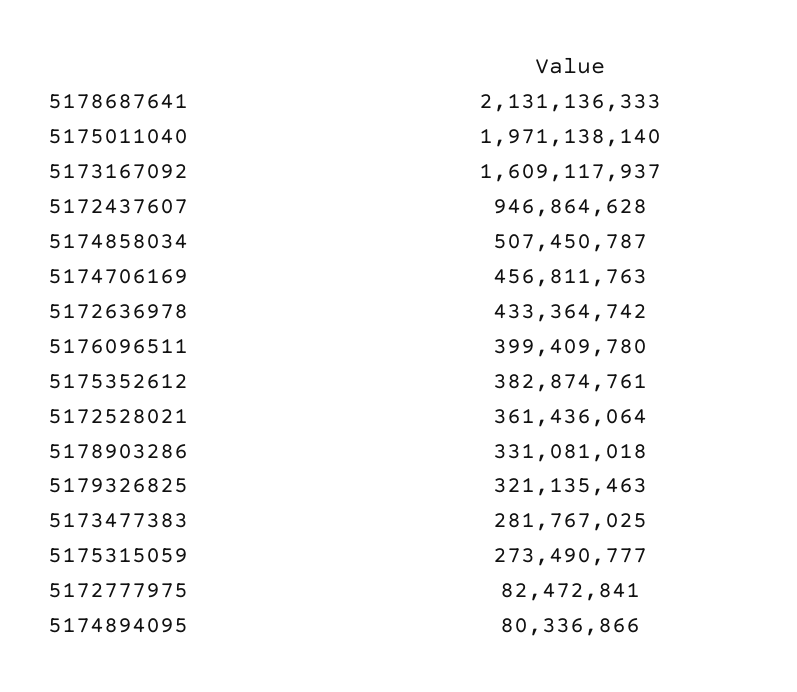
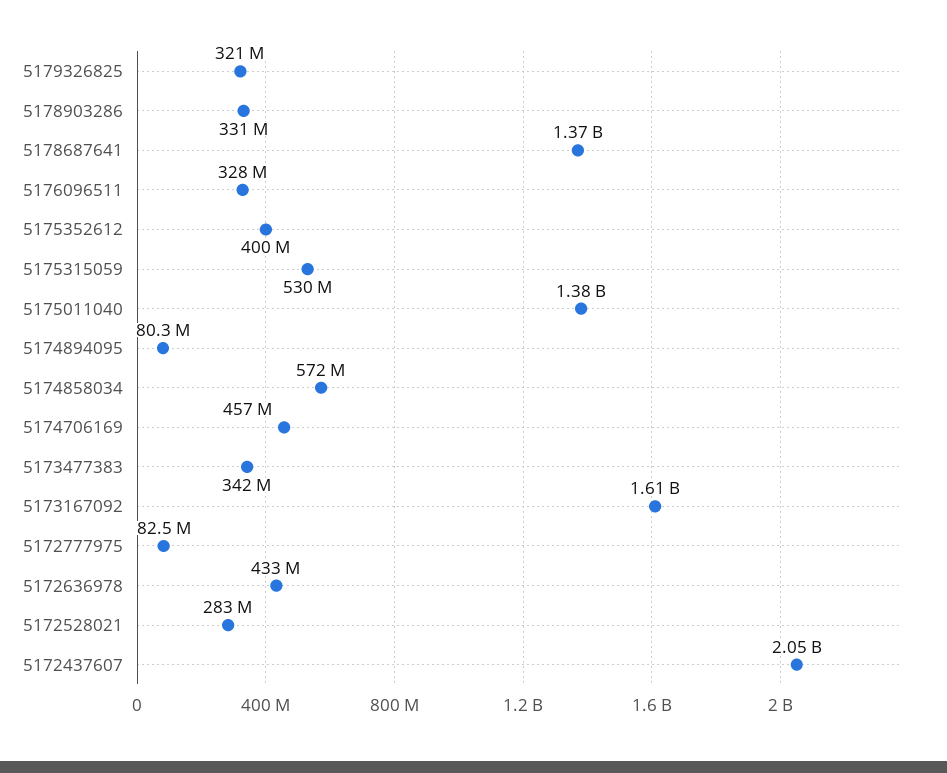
5178687641: 2131136333 -> 1370000000
5175011040: 1971138140 -> 1380000000
5172437607: 946864628 -> 2050000000
5174858034: 507450787 -> 572000000
5176096511: 399409780 -> 328000000
5175352612: 382874761 -> 400000000
5172528021: 361436064 -> 283000000
5173477383: 281767025 -> 342000000
5175315059: 273490777 -> 530000000

